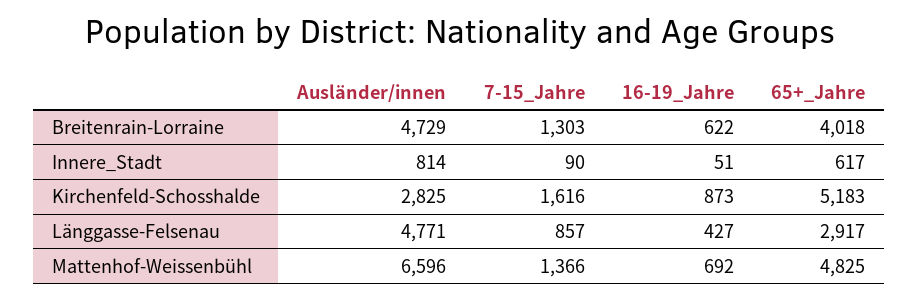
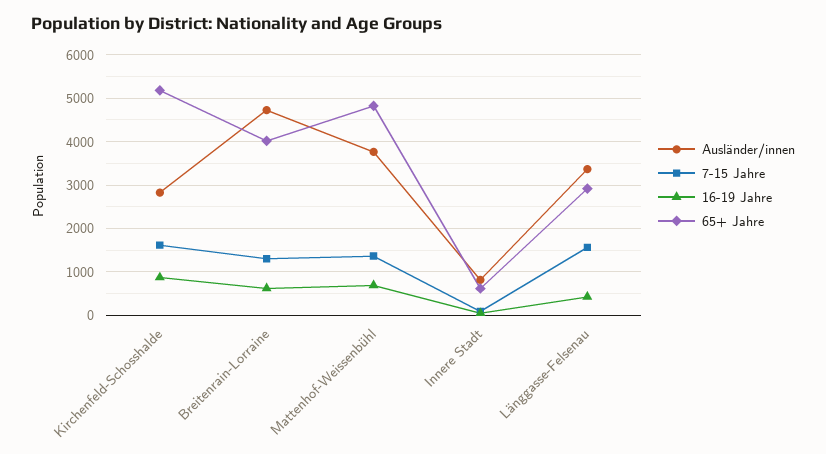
Ausländer/innen, Länggasse-Felsenau: 4771 -> 3400
7-15_Jahre, Länggasse-Felsenau: 857 -> 1600
Ausländer/innen, Mattenhof-Weissenbühl: 6596 -> 3800

